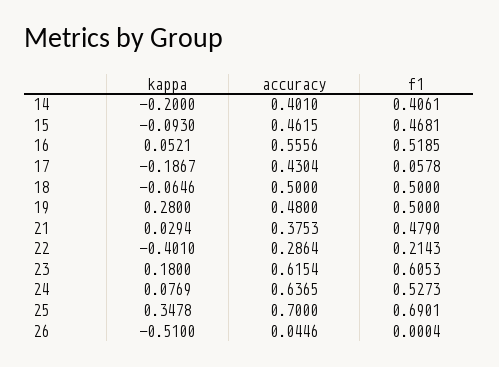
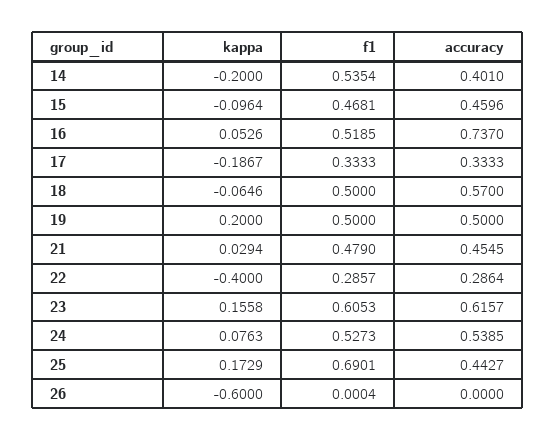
f1, 14: 0.4061 -> 0.5354
kappa, 15: -0.093 -> -0.0964
accuracy, 15: 0.4615 -> 0.4596
kappa, 16: 0.0521 -> 0.0526
accuracy, 16: 0.5556 -> 0.737
accuracy, 17: 0.4304 -> 0.3333
f1, 17: 0.0578 -> 0.3333
accuracy, 18: 0.5 -> 0.57
kappa, 19: 0.28 -> 0.2
accuracy, 19: 0.48 -> 0.5
accuracy, 21: 0.3753 -> 0.4545
kappa, 22: -0.401 -> -0.4
f1, 22: 0.2143 -> 0.2857
kappa, 23: 0.18 -> 0.1558
accuracy, 23: 0.6154 -> 0.6157
kappa, 24: 0.0769 -> 0.0763
accuracy, 24: 0.6365 -> 0.5385
kappa, 25: 0.3478 -> 0.1729
accuracy, 25: 0.7 -> 0.4427
kappa, 26: -0.51 -> -0.6
accuracy, 26: 0.0446 -> 0

